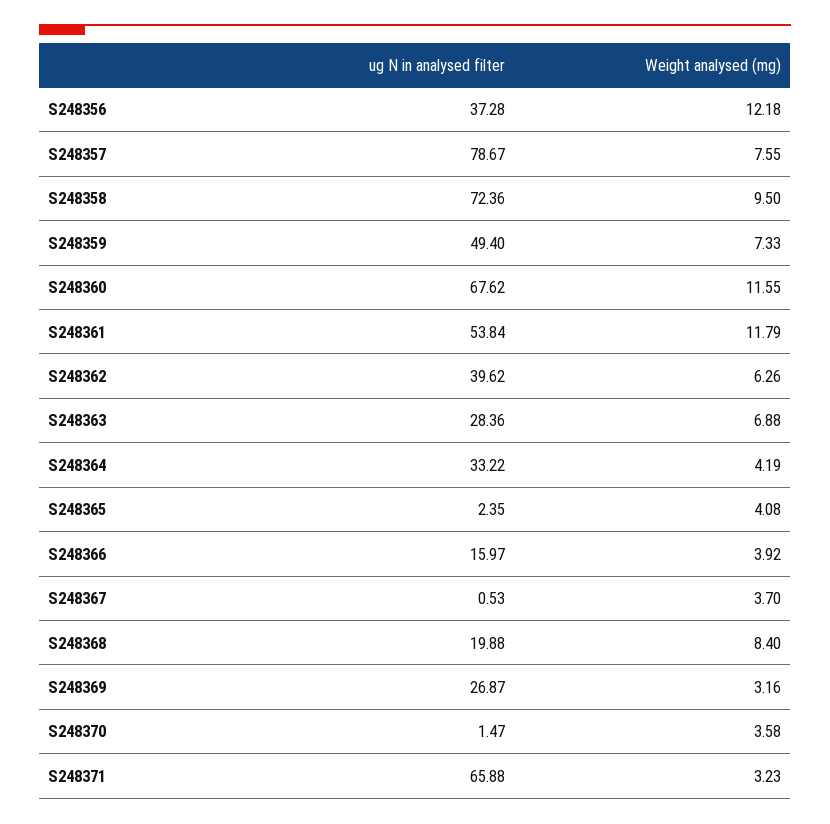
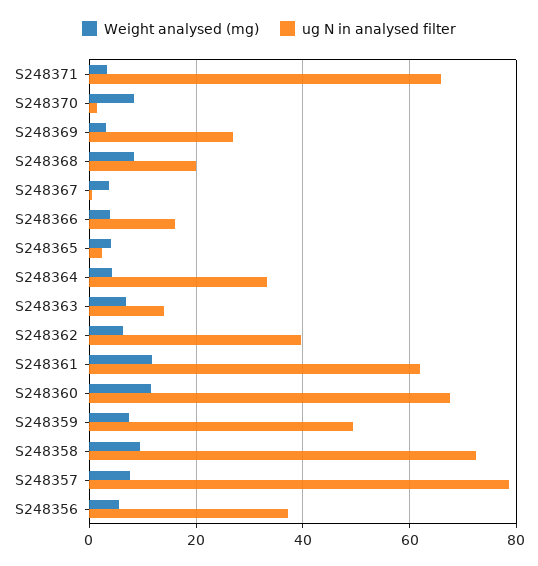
Weight analysed (mg), S248356: 12.18 -> 6
ug N in analysed filter, S248361: 53.84 -> 62
ug N in analysed filter, S248363: 28.36 -> 14
Weight analysed (mg), S248370: 3.58 -> 8

